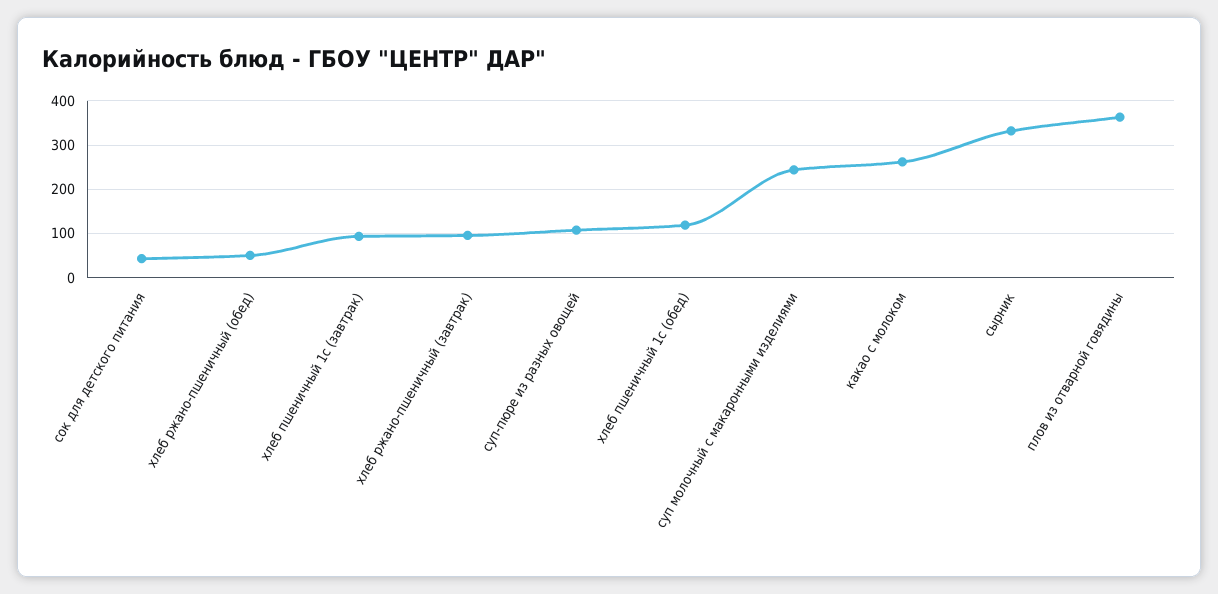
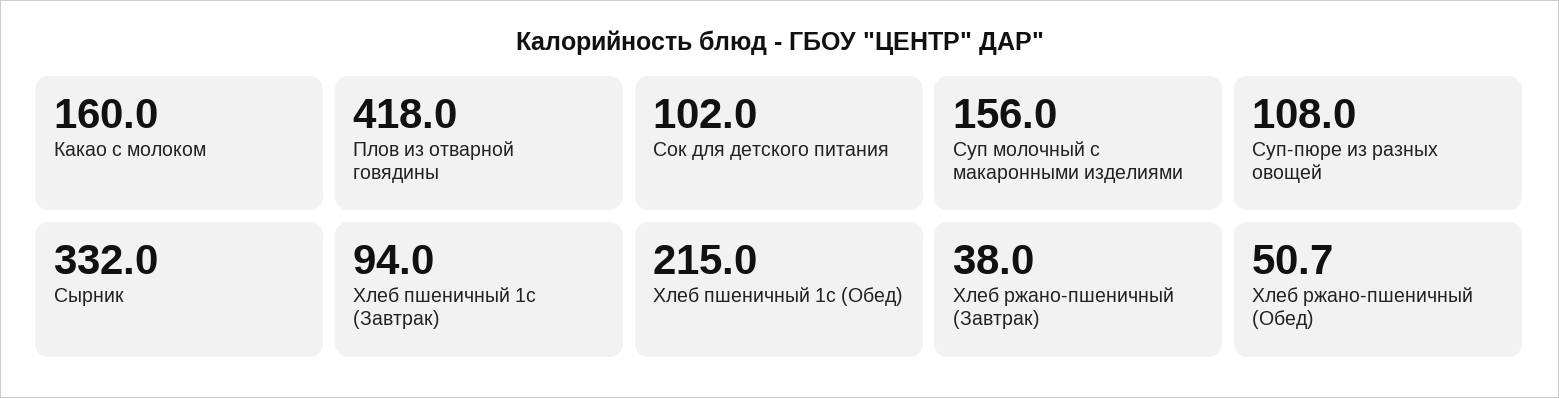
сок для детского питания: 40 -> 102
хлеб ржано-пшеничный (завтрак): 100 -> 38
хлеб пшеничный 1с (обед): 120 -> 215
суп молочный с макаронными изделиями: 240 -> 156
какао с молоком: 260 -> 160
плов из отварной говядины: 360 -> 418

